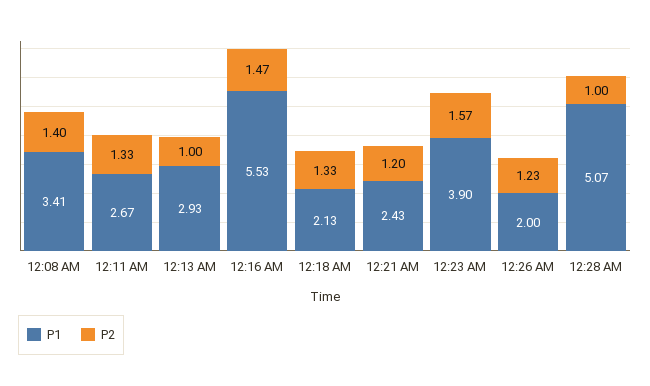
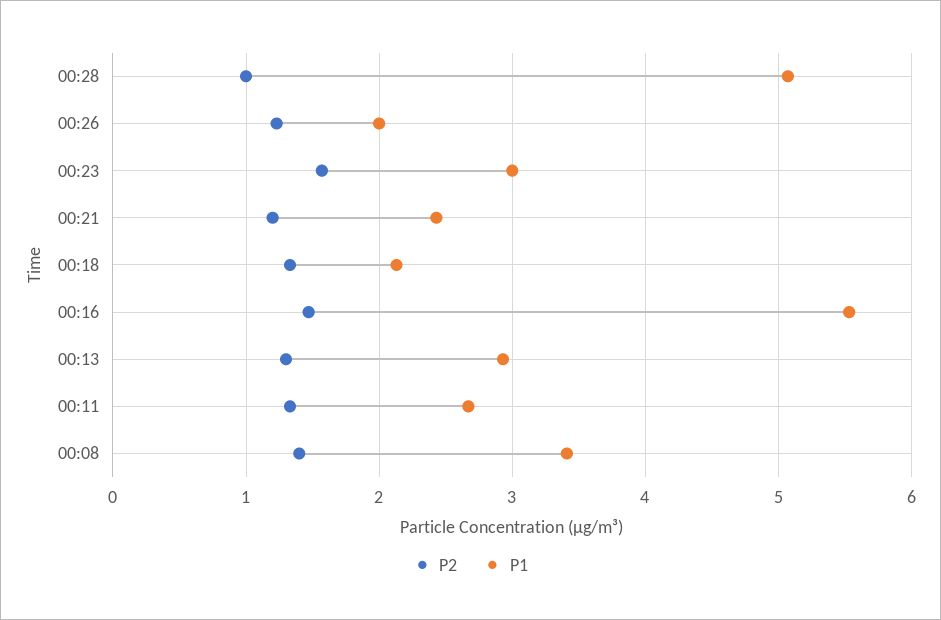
P2, 12:13 AM: 1 -> 1.3
P1, 12:23 AM: 3.9 -> 3

